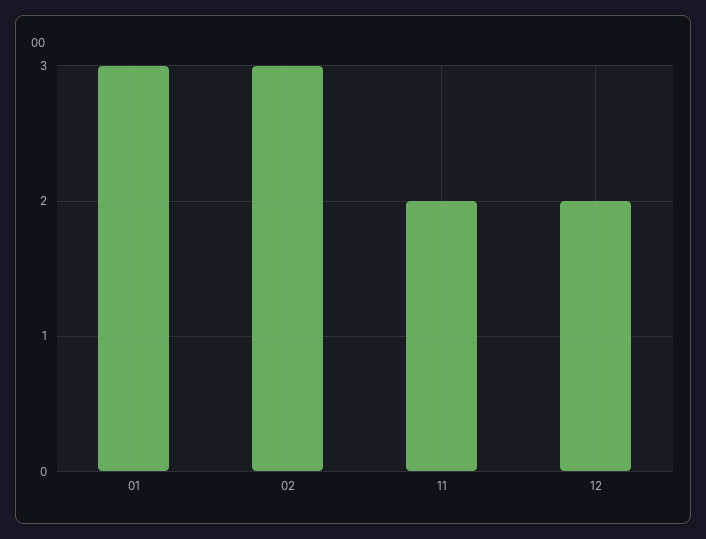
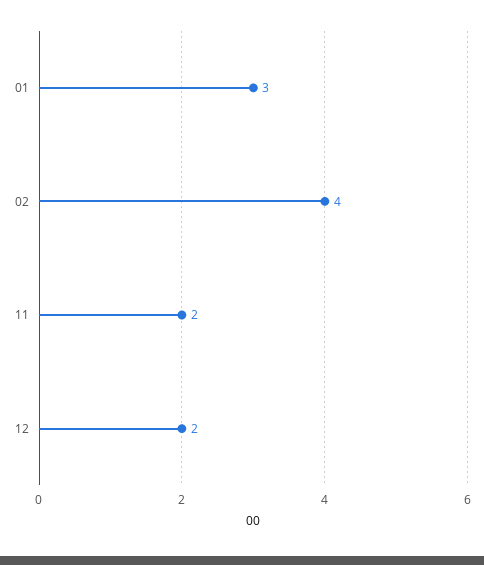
02: 3 -> 4

